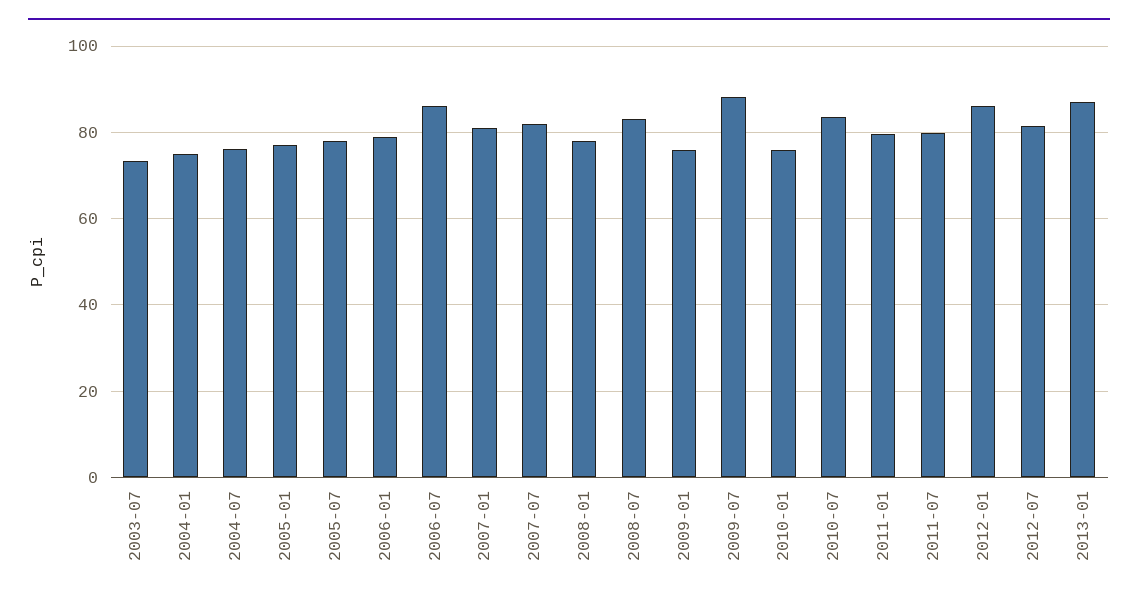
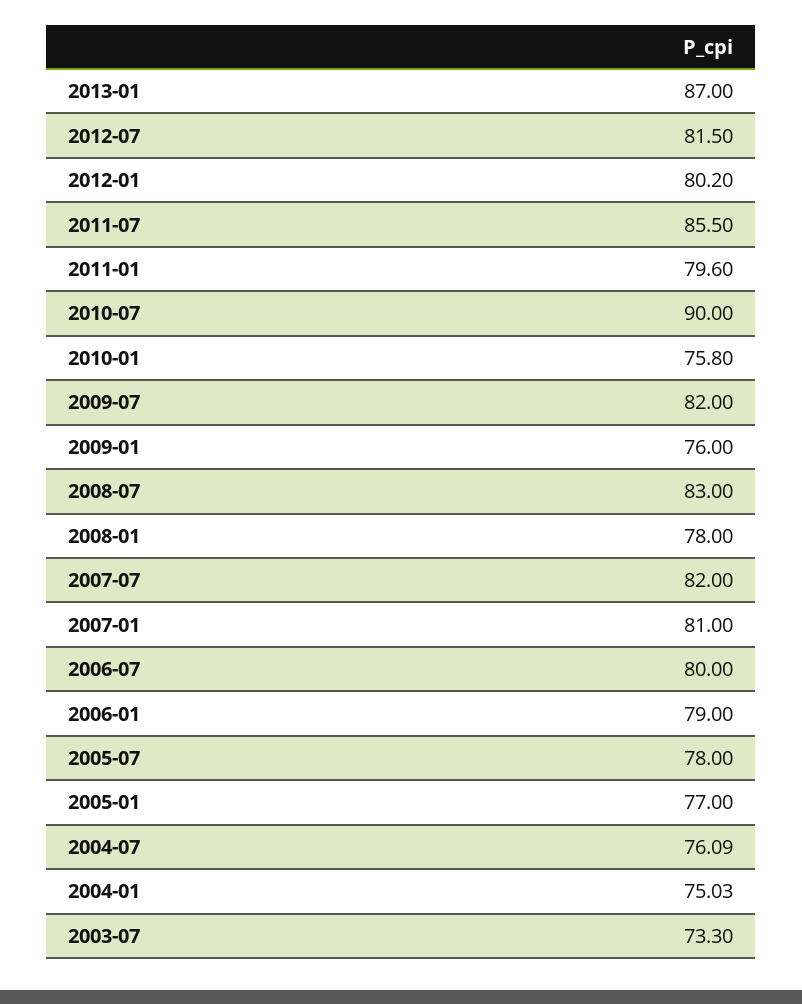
2006-07: 86 -> 80
2009-07: 88 -> 82
2010-07: 84 -> 90
2011-07: 80 -> 85.5
2012-01: 86 -> 80.2

